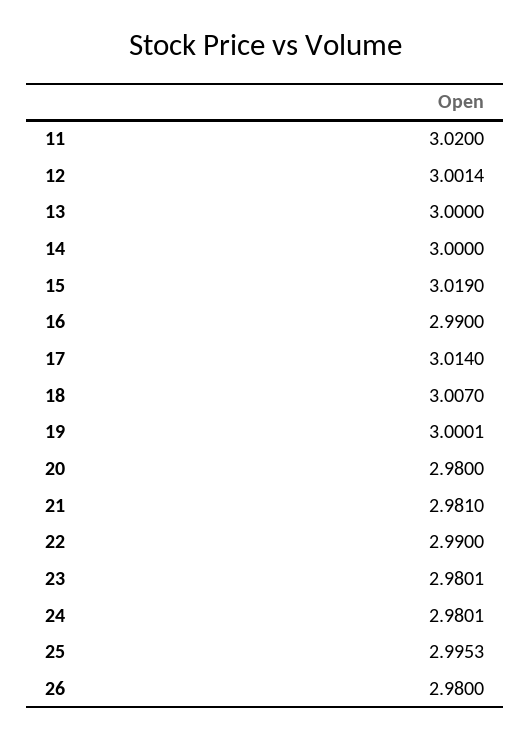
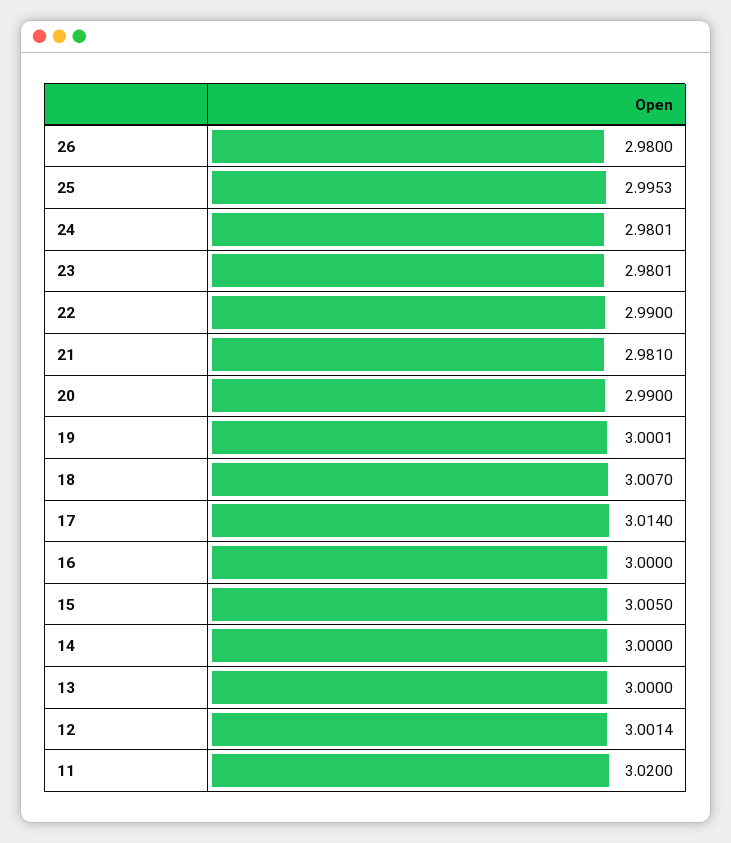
15: 3.019 -> 3.005
16: 2.99 -> 3
20: 2.98 -> 2.99

